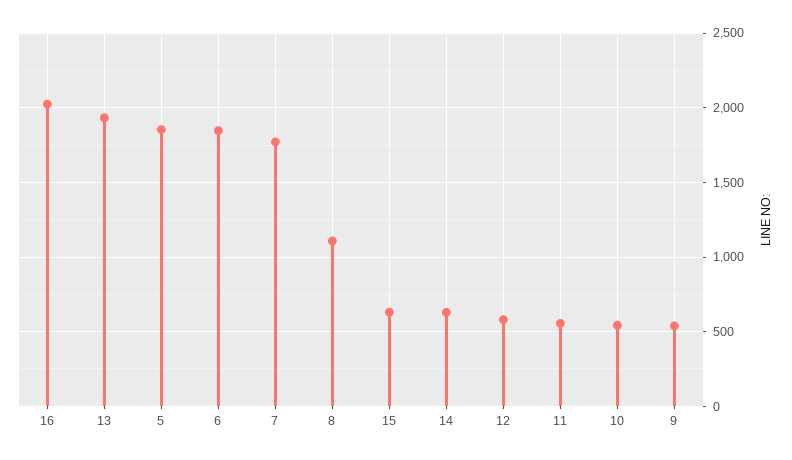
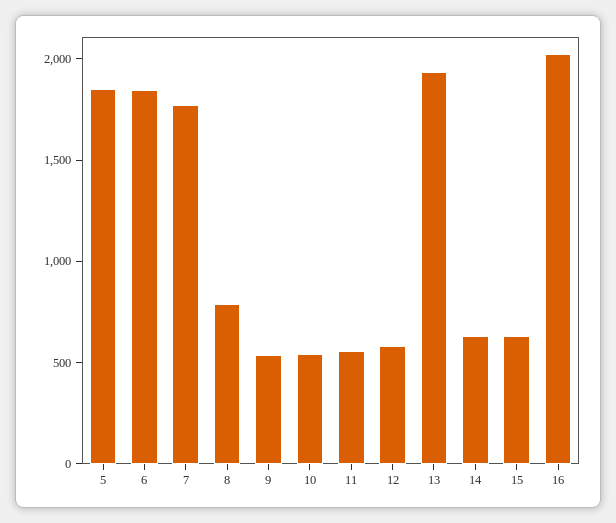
8: 1100 -> 800

